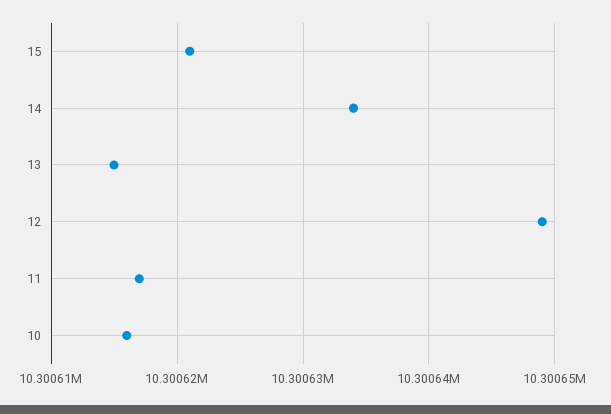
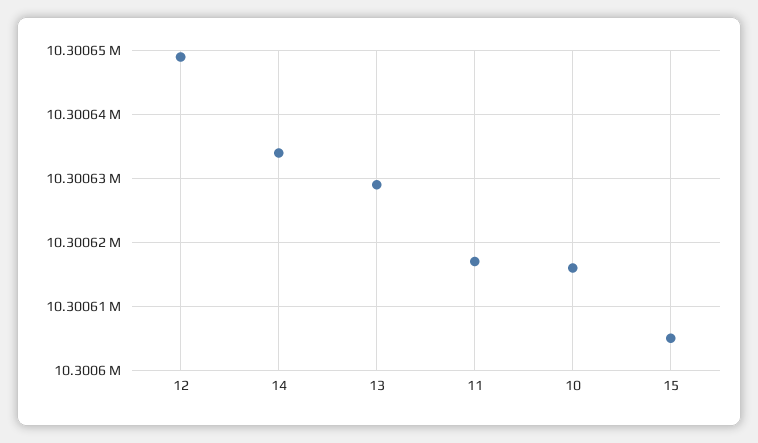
15: 10300621 -> 10300605
13: 10300615 -> 10300629

